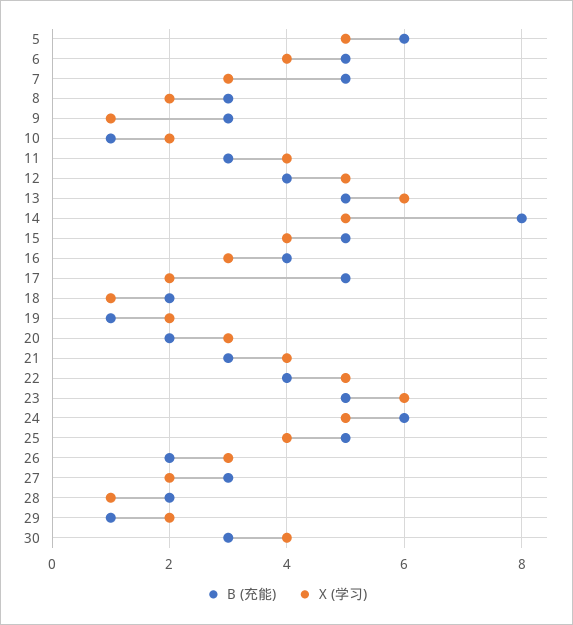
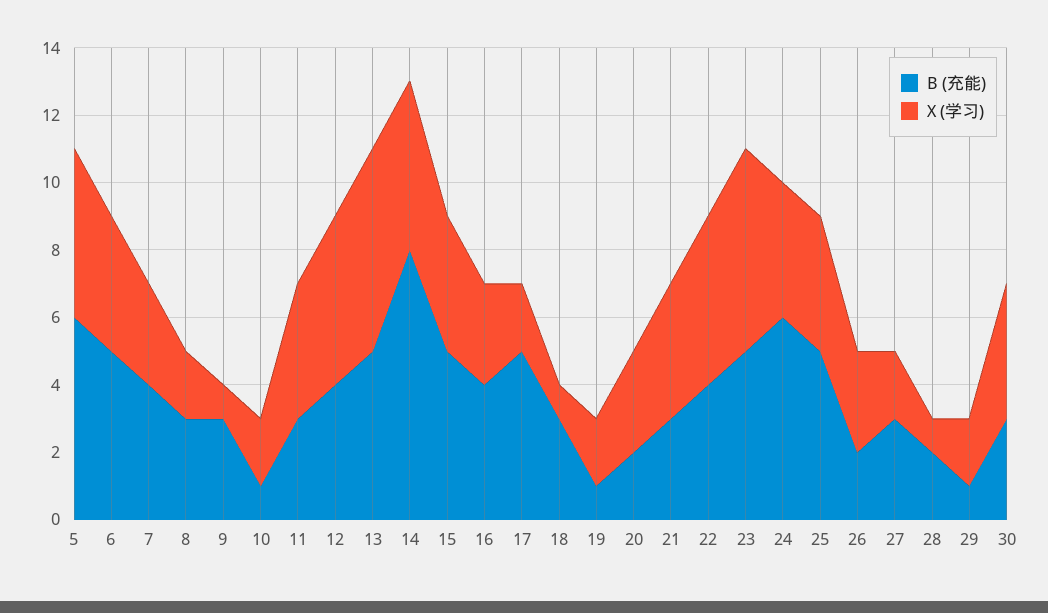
B (充能), 7: 5 -> 4
B (充能), 18: 2 -> 3
X (学习), 24: 5 -> 4

